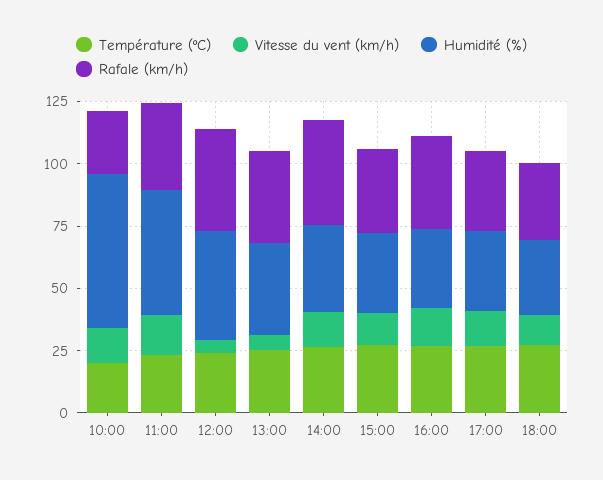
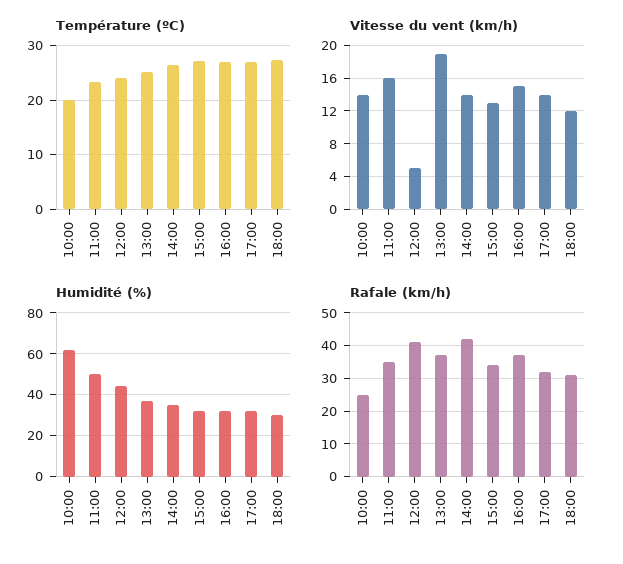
Vitesse du vent (km/h), 13:00: 5 -> 19

